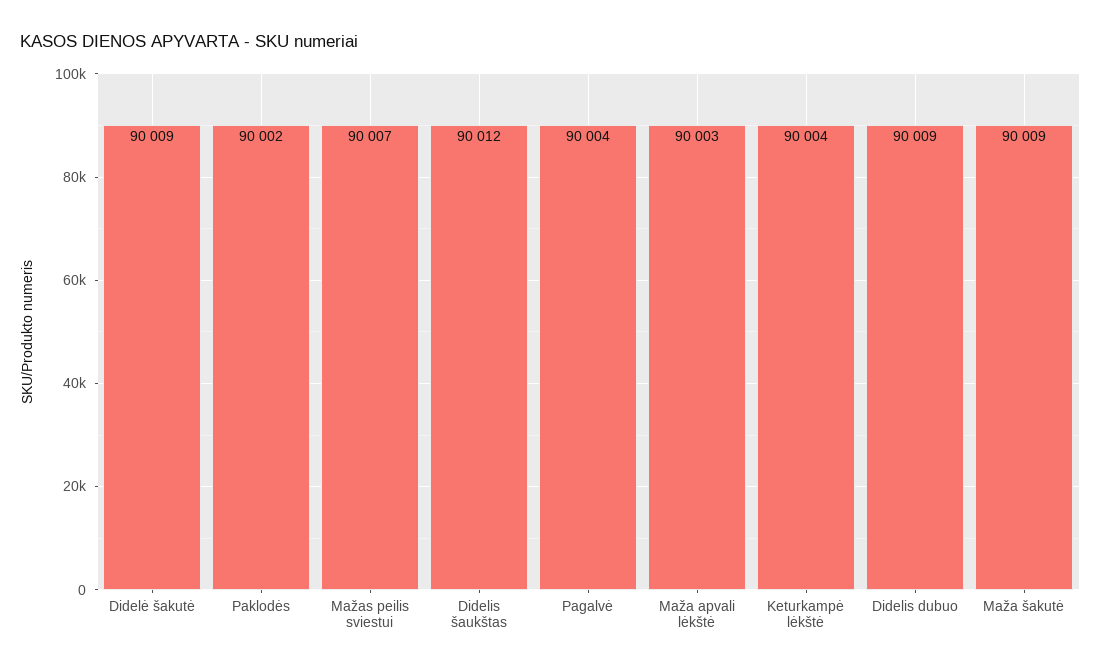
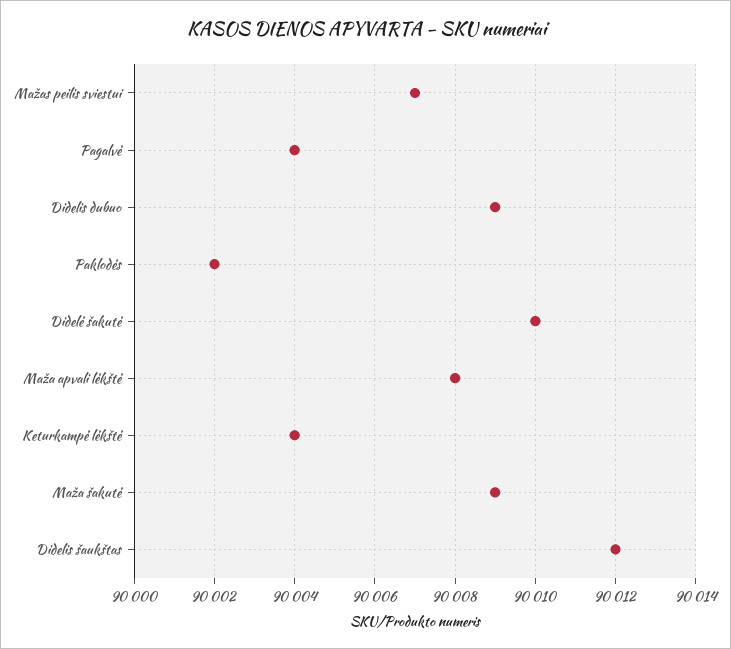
Didelė šakutė: 90009 -> 90010
Maža apvali lėkštė: 90003 -> 90008

